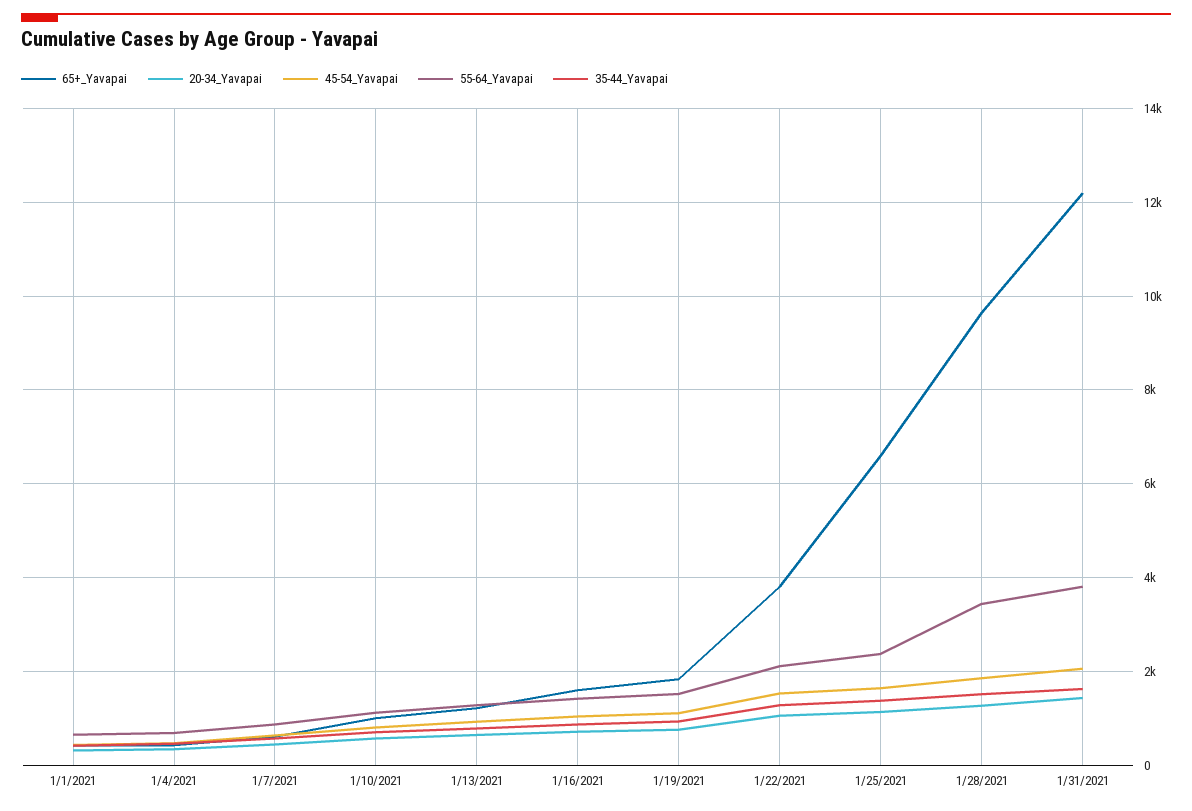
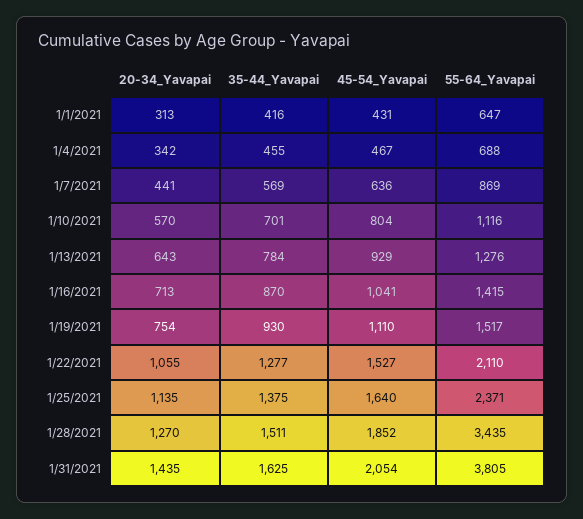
65+_Yavapai, 1/1/2021: 400 -> none
65+_Yavapai, 1/4/2021: 400 -> none
65+_Yavapai, 1/7/2021: 600 -> none
65+_Yavapai, 1/10/2021: 1000 -> none
65+_Yavapai, 1/13/2021: 1200 -> none
65+_Yavapai, 1/16/2021: 1600 -> none
65+_Yavapai, 1/19/2021: 1800 -> none
65+_Yavapai, 1/22/2021: 3800 -> none
65+_Yavapai, 1/25/2021: 6600 -> none
65+_Yavapai, 1/28/2021: 9600 -> none
65+_Yavapai, 1/31/2021: 12200 -> none

